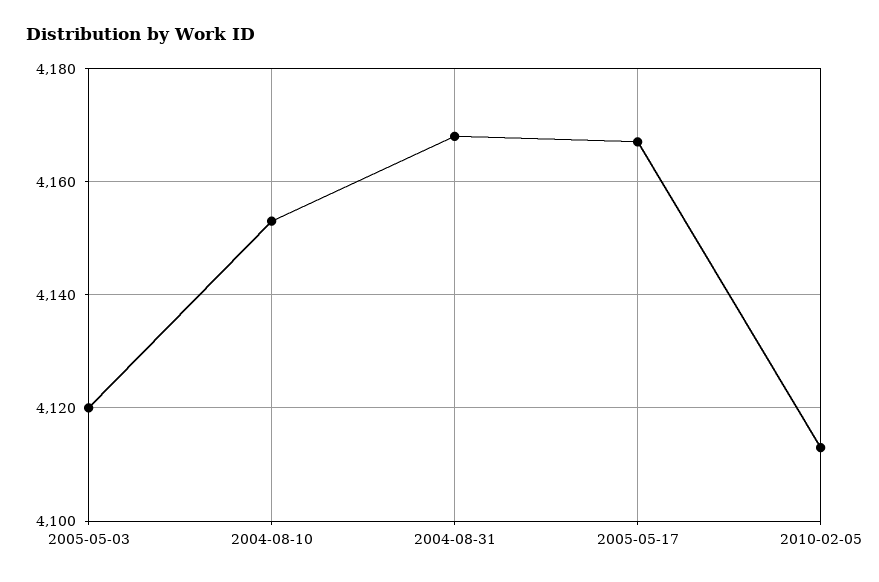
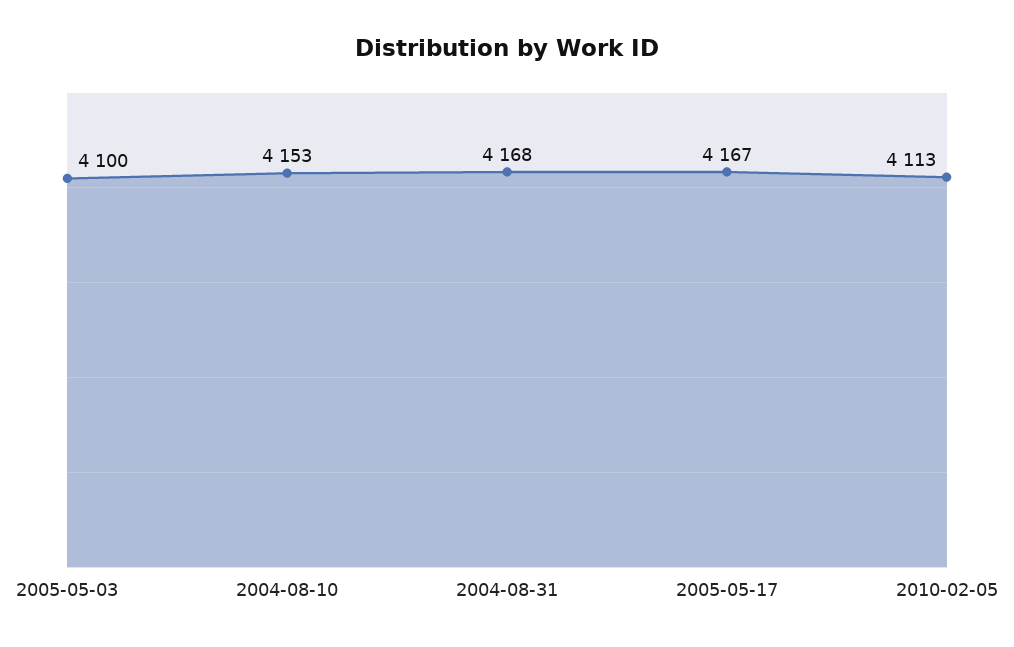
2005-05-03: 4120 -> 4100

